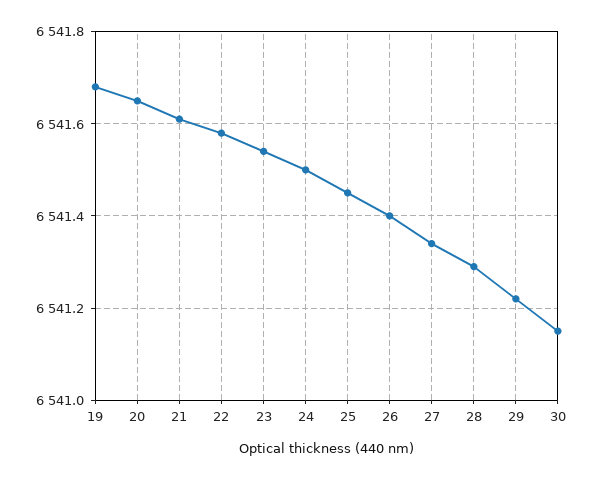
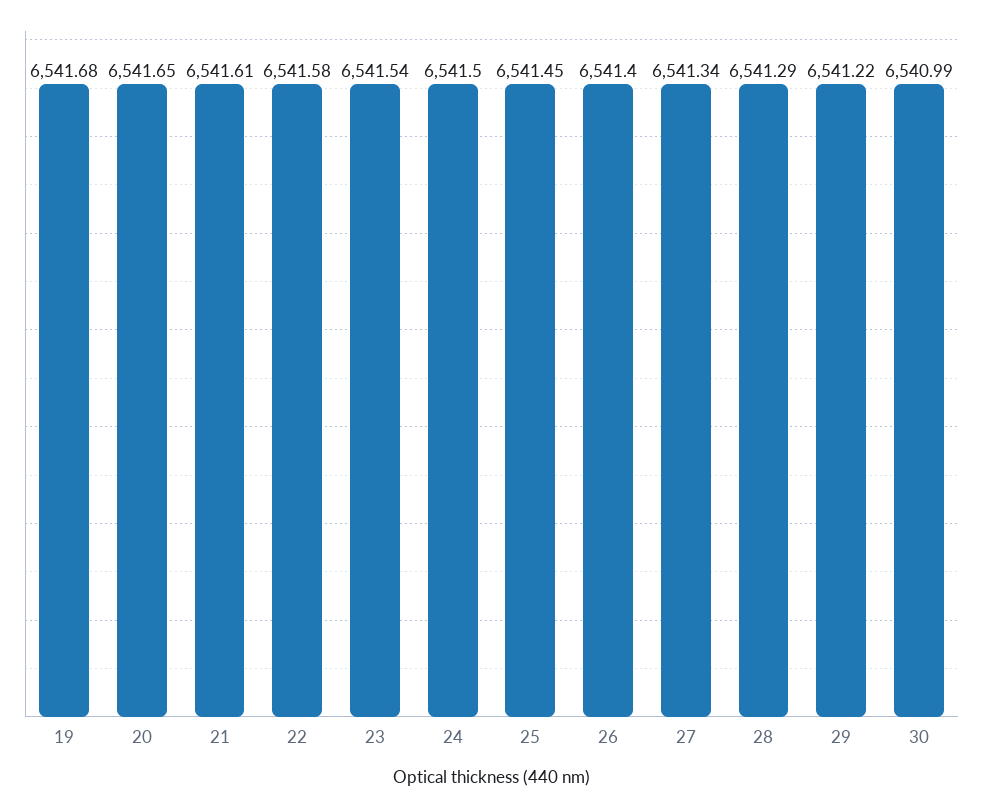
30: 6541.15 -> 6540.99

